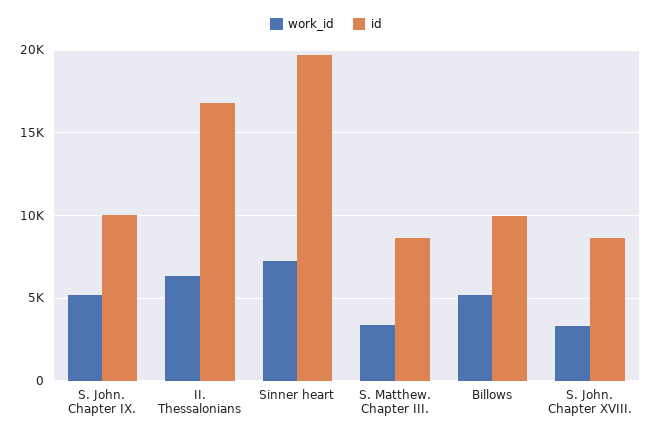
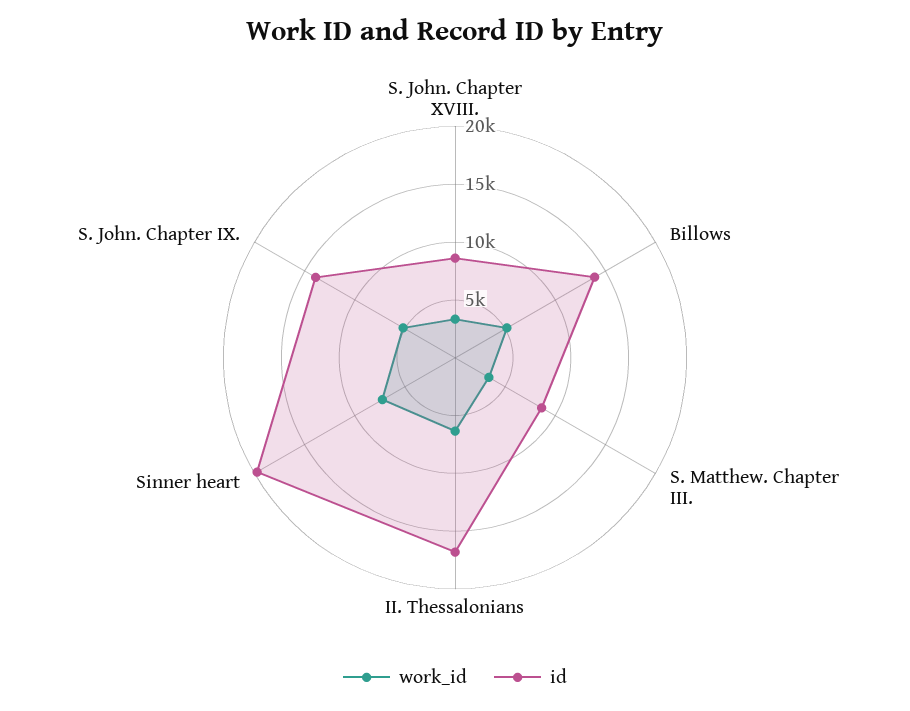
id, S. John. Chapter IX.: 10000 -> 14000
id, Billows: 10000 -> 14000

